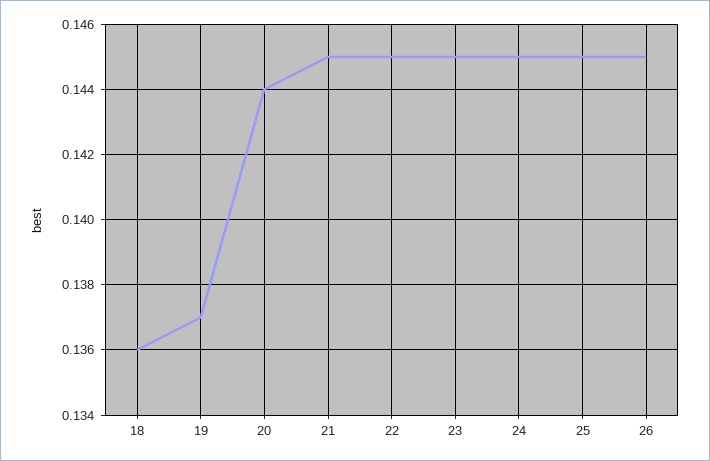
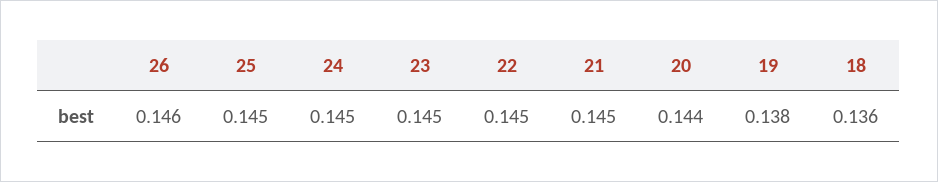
19: 0.137 -> 0.138
26: 0.145 -> 0.146

